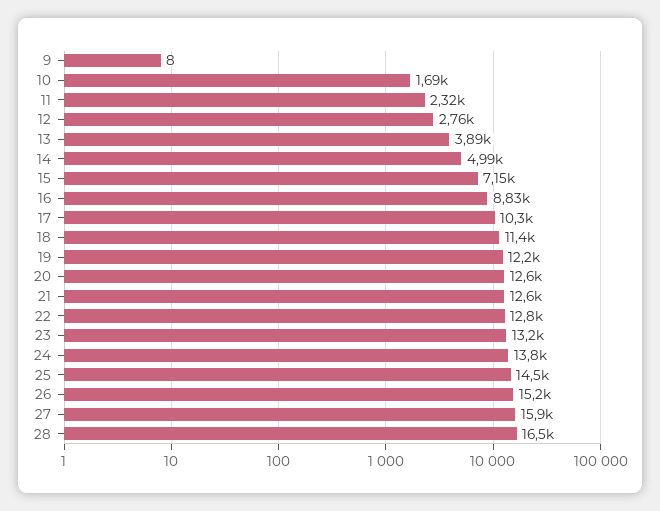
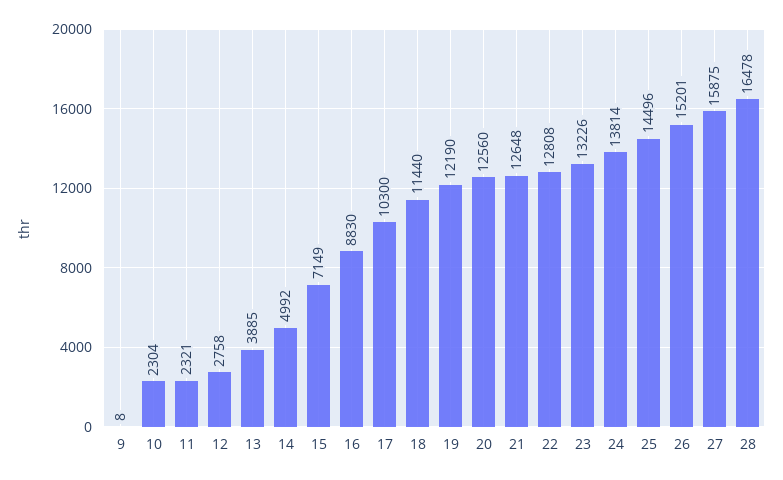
10: 1690 -> 2304

